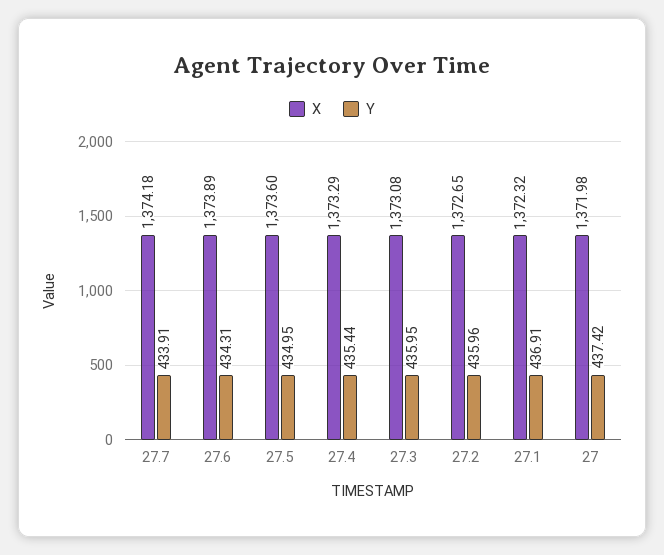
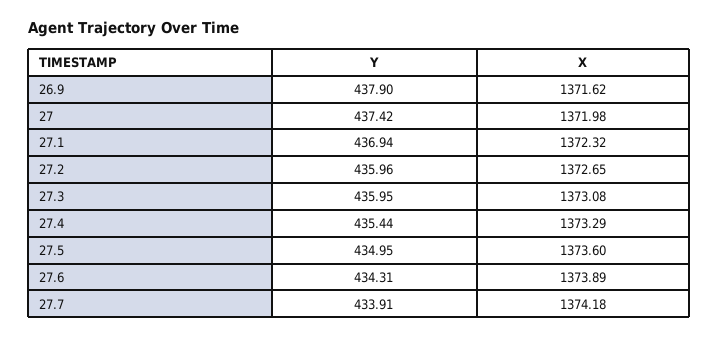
Y, 27.1: 436.91 -> 436.94
Y, 26.9: none -> 437.9
X, 26.9: none -> 1371.62

